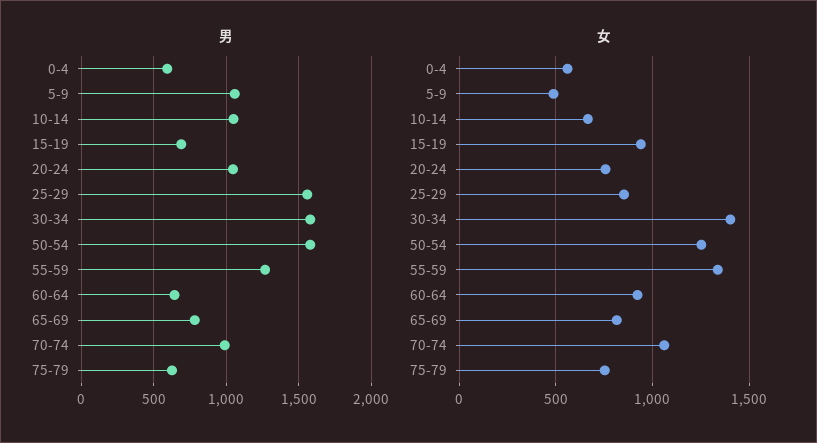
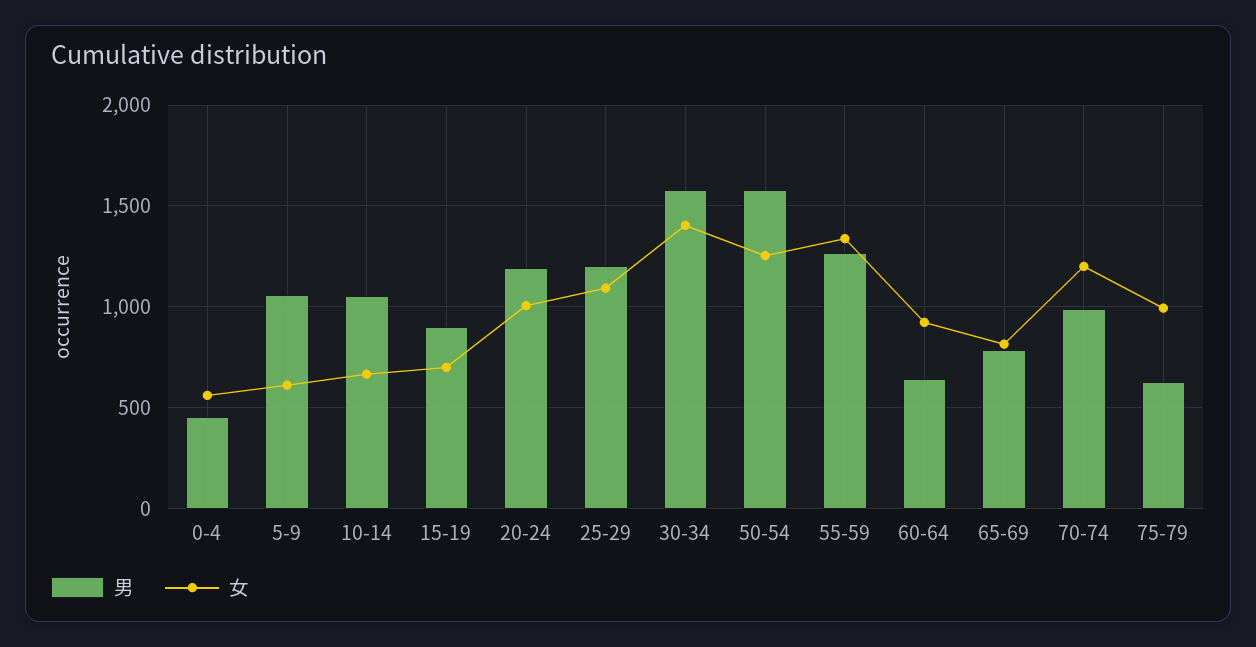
男, 0-4: 600 -> 450
男, 15-19: 700 -> 900
男, 20-24: 1050 -> 1200
男, 25-29: 1550 -> 1200
女, 5-9: 500 -> 600
女, 15-19: 950 -> 700
女, 20-24: 750 -> 1000
女, 25-29: 850 -> 1100
女, 70-74: 1050 -> 1200
女, 75-79: 750 -> 1000

